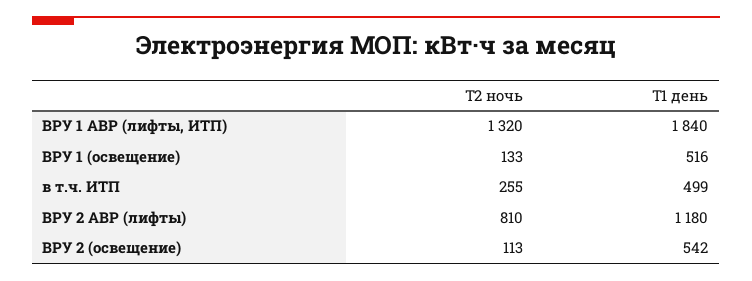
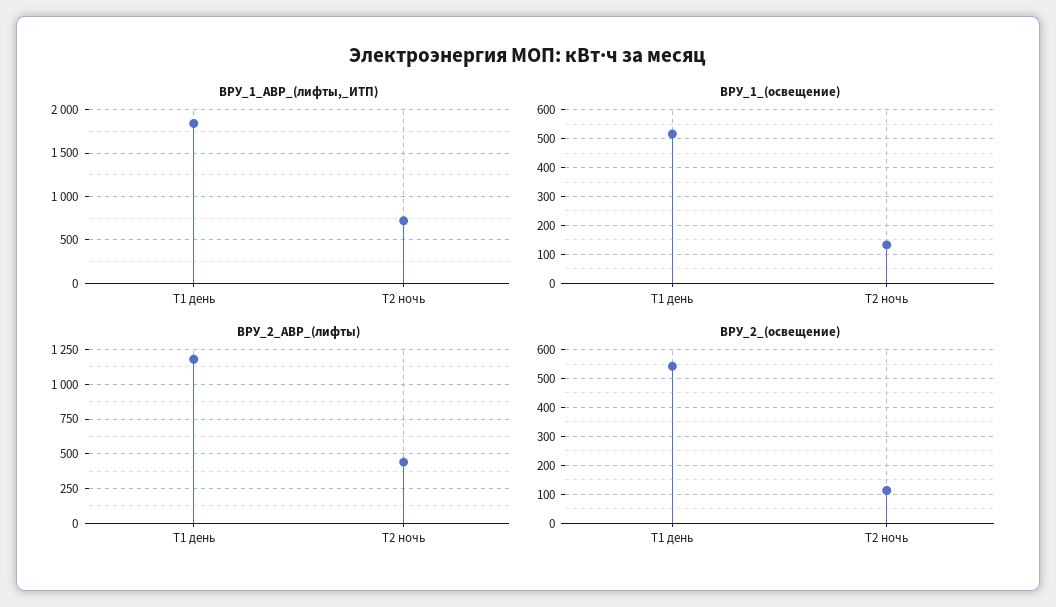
ВРУ 1 АВР (лифты, ИТП), Т2 ночь: 1320 -> 700
в т.ч. ИТП, Т2 ночь: 255 -> none
в т.ч. ИТП, Т1 день: 499 -> none
ВРУ 2 АВР (лифты), Т2 ночь: 810 -> 450

